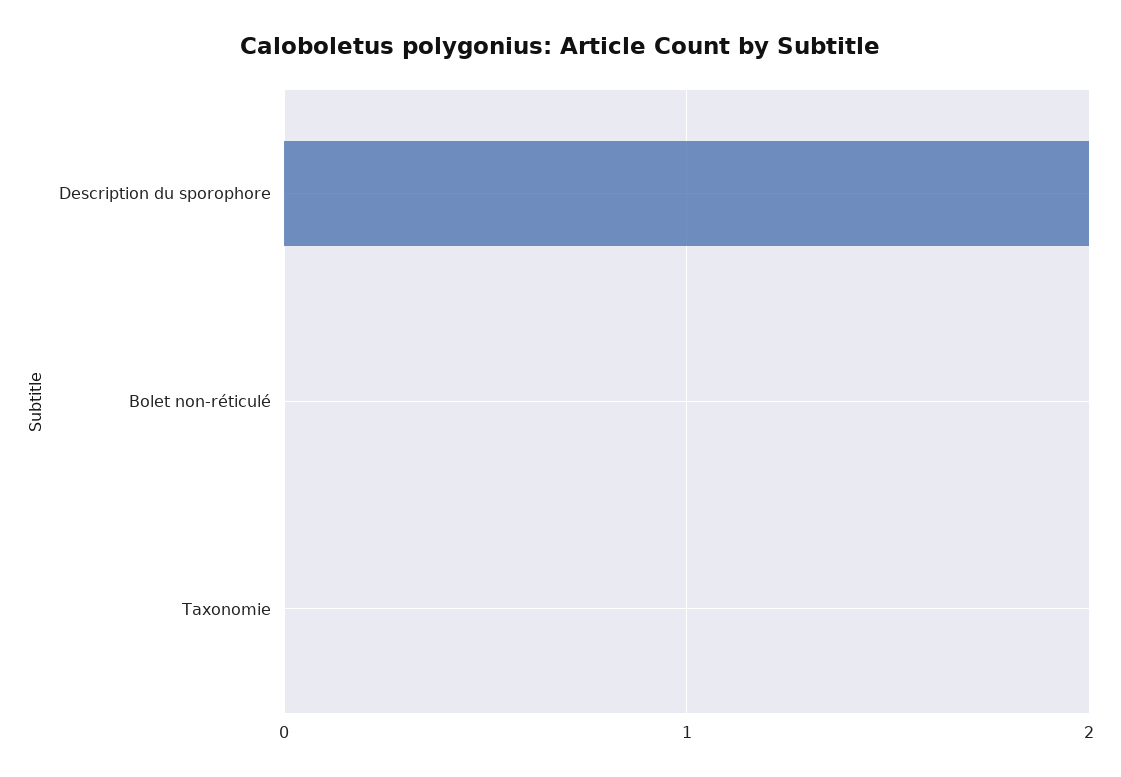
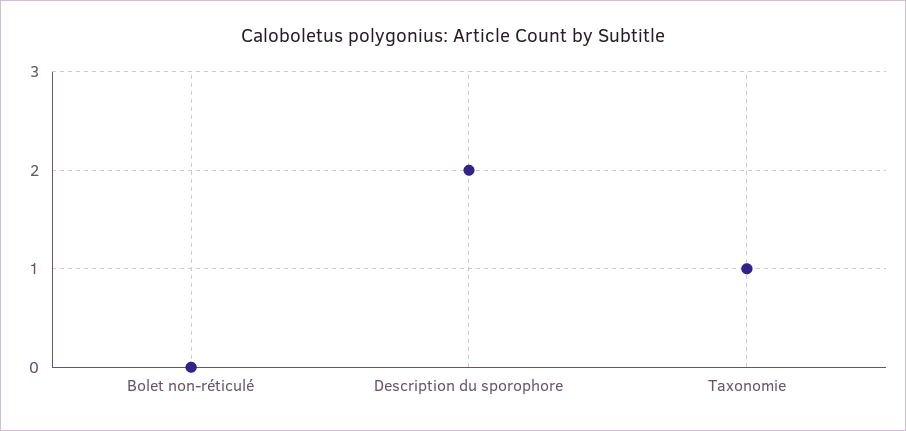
Taxonomie: 0 -> 1

